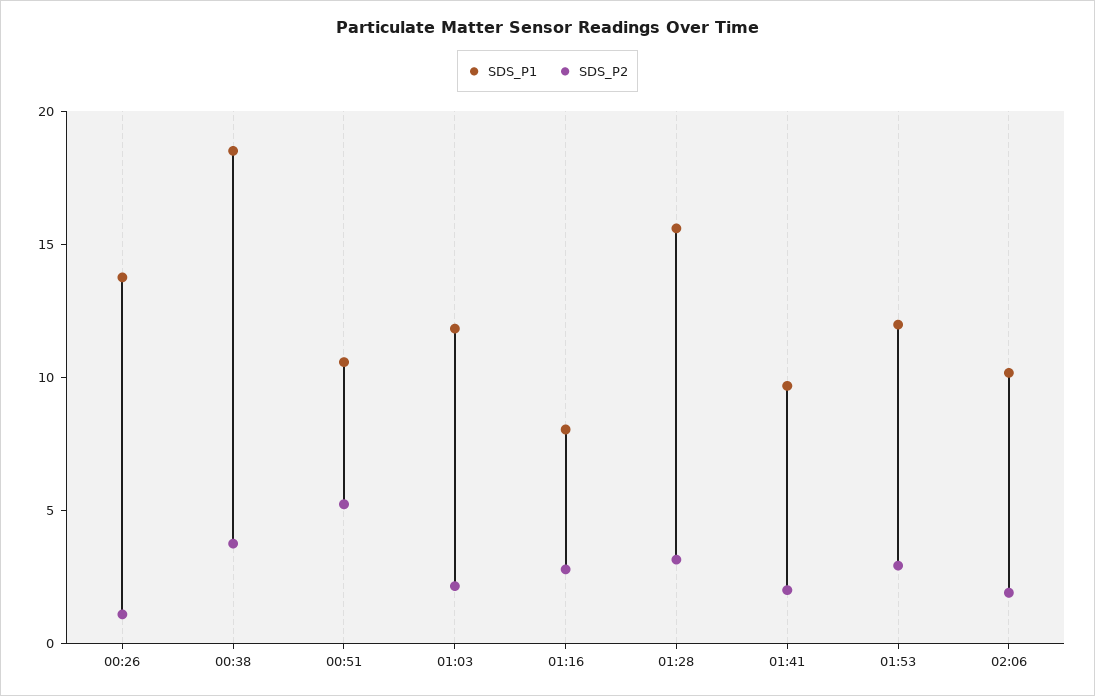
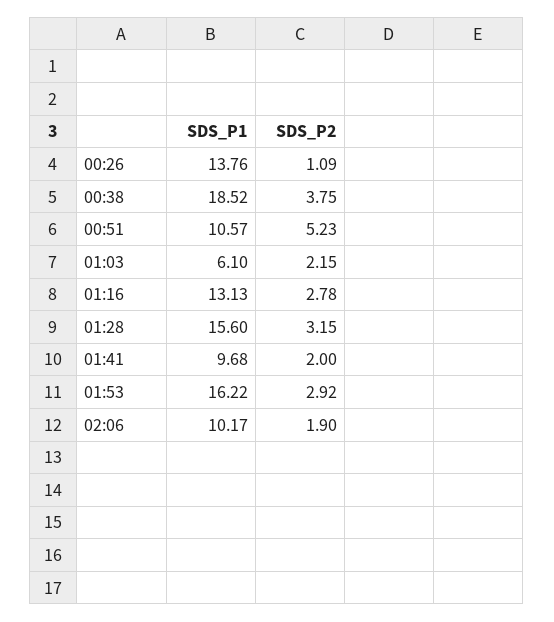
SDS_P1, 01:03: 12 -> 6.1
SDS_P1, 01:16: 8 -> 13.13
SDS_P1, 01:53: 12 -> 16.22

